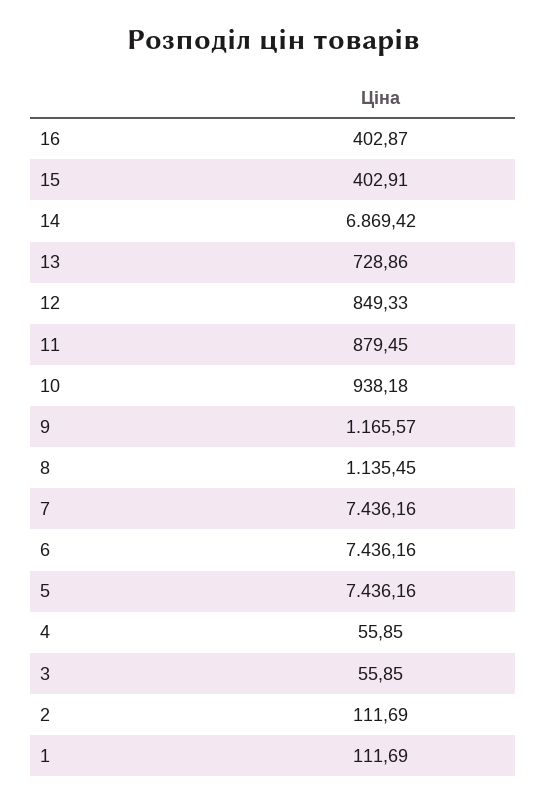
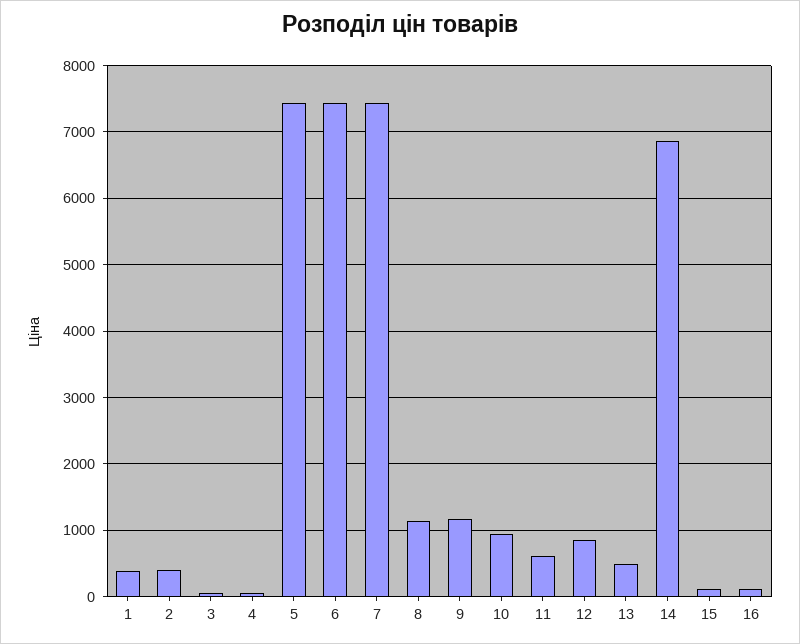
16: 402.87 -> 100
15: 402.91 -> 100
13: 728.86 -> 500
11: 879.45 -> 600
2: 111.69 -> 400
1: 111.69 -> 400

